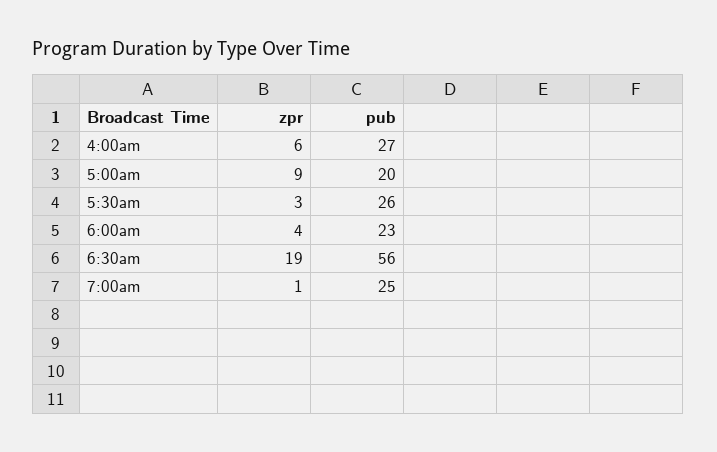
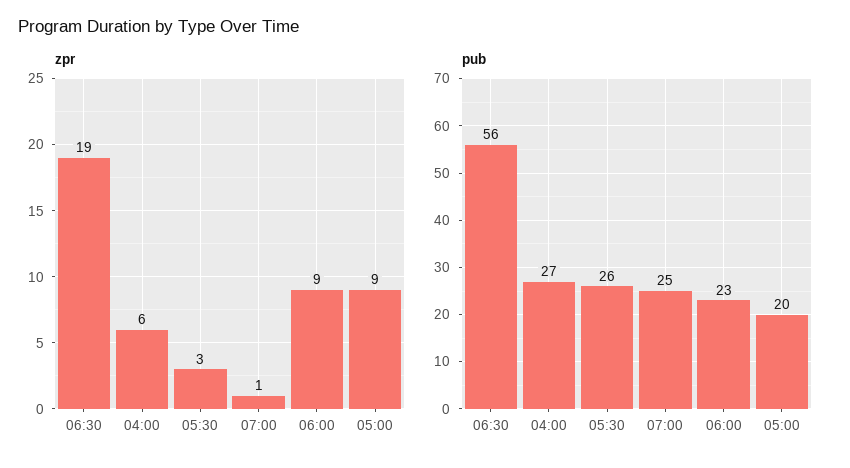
zpr, 6:00am: 4 -> 9

